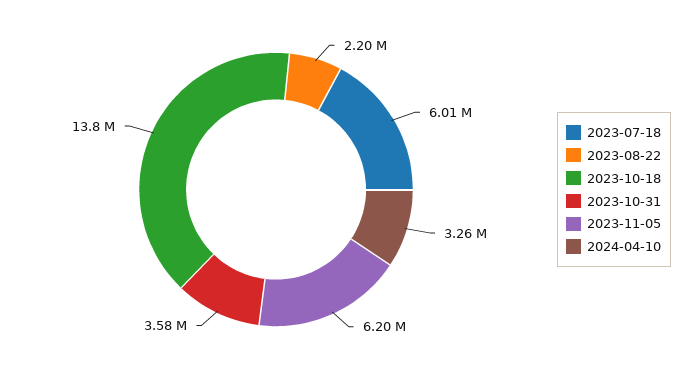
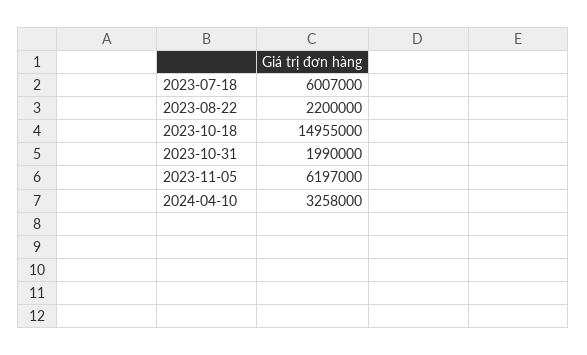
2023-10-18: 13800000 -> 14955000
2023-10-31: 3580000 -> 1990000

